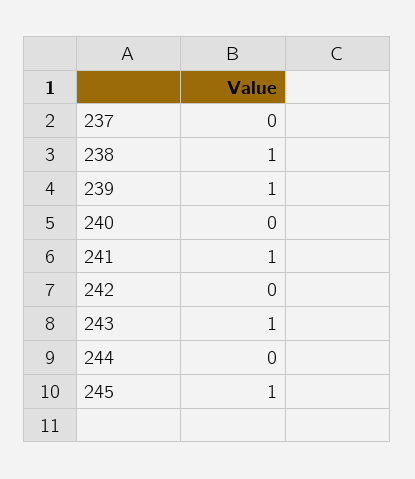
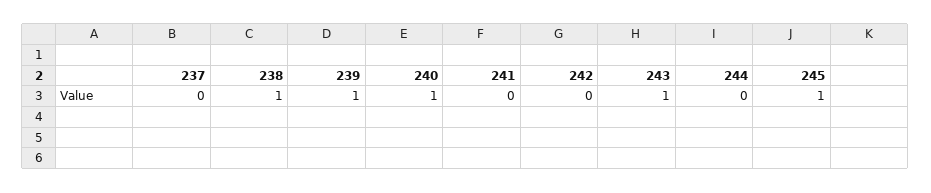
240: 0 -> 1
241: 1 -> 0

